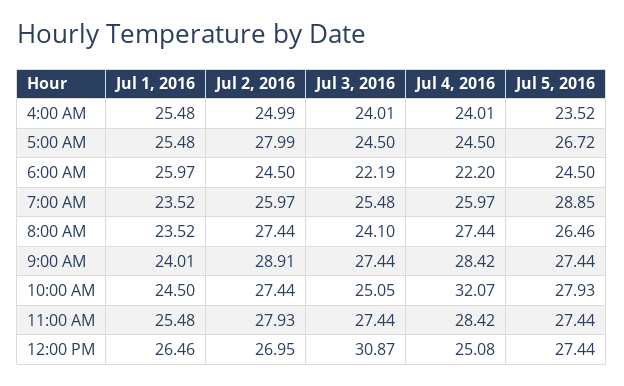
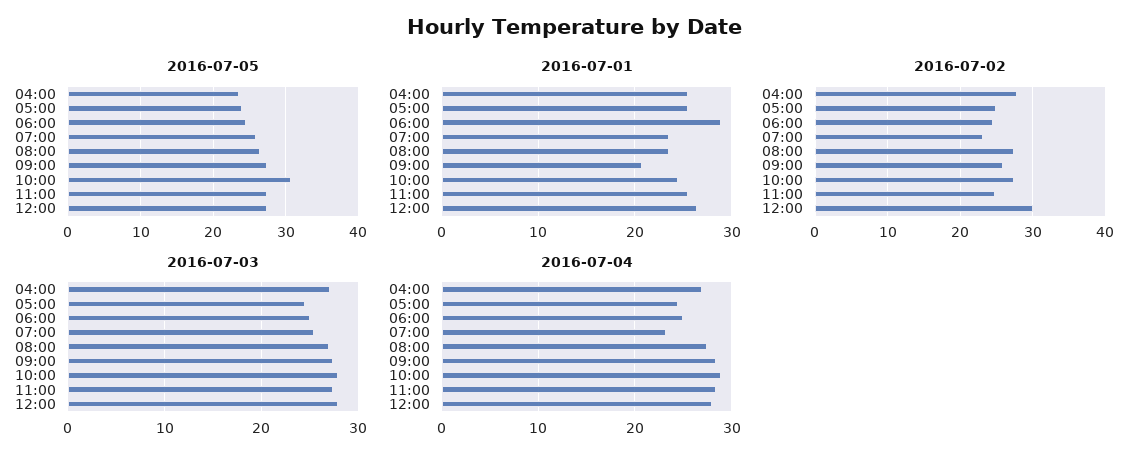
Jul 2, 2016, 4:00 AM: 24.99 -> 28
Jul 3, 2016, 4:00 AM: 24.01 -> 27
Jul 4, 2016, 4:00 AM: 24.01 -> 27
Jul 2, 2016, 5:00 AM: 27.99 -> 25
Jul 5, 2016, 5:00 AM: 26.72 -> 24
Jul 1, 2016, 6:00 AM: 25.97 -> 29
Jul 3, 2016, 6:00 AM: 22.19 -> 25
Jul 4, 2016, 6:00 AM: 22.2 -> 25
Jul 2, 2016, 7:00 AM: 25.97 -> 23
Jul 4, 2016, 7:00 AM: 25.97 -> 23
Jul 5, 2016, 7:00 AM: 28.85 -> 26
Jul 3, 2016, 8:00 AM: 24.1 -> 27
Jul 1, 2016, 9:00 AM: 24.01 -> 21
Jul 2, 2016, 9:00 AM: 28.91 -> 26
Jul 3, 2016, 10:00 AM: 25.05 -> 28
Jul 4, 2016, 10:00 AM: 32.07 -> 29
Jul 5, 2016, 10:00 AM: 27.93 -> 31
Jul 2, 2016, 11:00 AM: 27.93 -> 25
Jul 2, 2016, 12:00 PM: 26.95 -> 30
Jul 3, 2016, 12:00 PM: 30.87 -> 28
Jul 4, 2016, 12:00 PM: 25.08 -> 28

